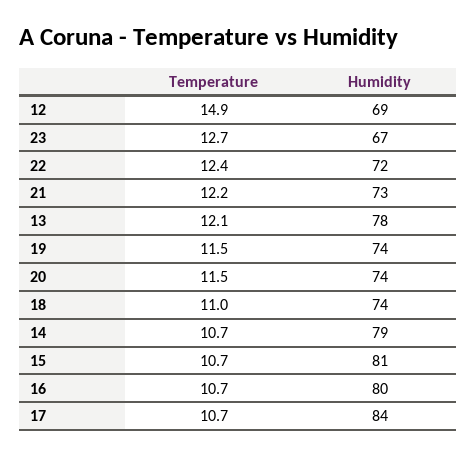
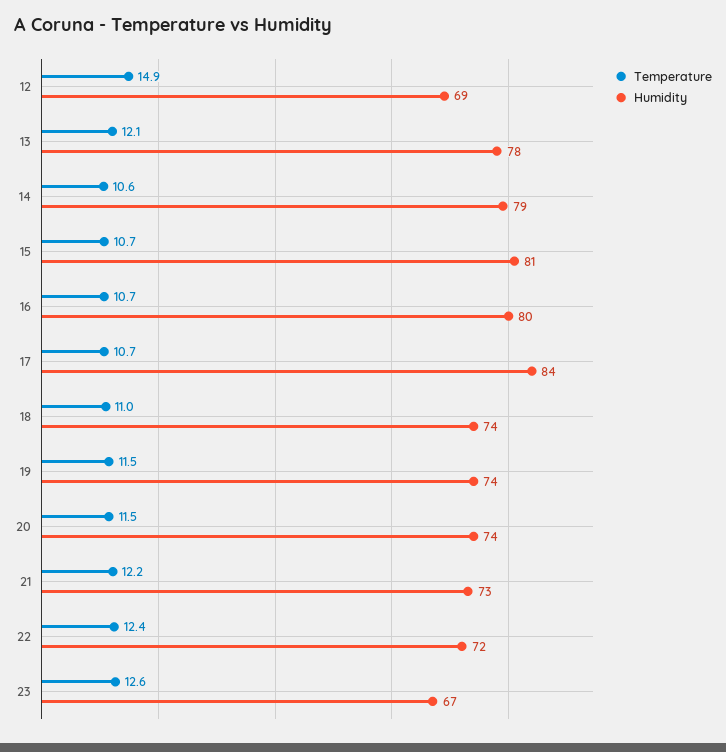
Temperature, 23: 12.7 -> 12.6
Temperature, 14: 10.7 -> 10.6

